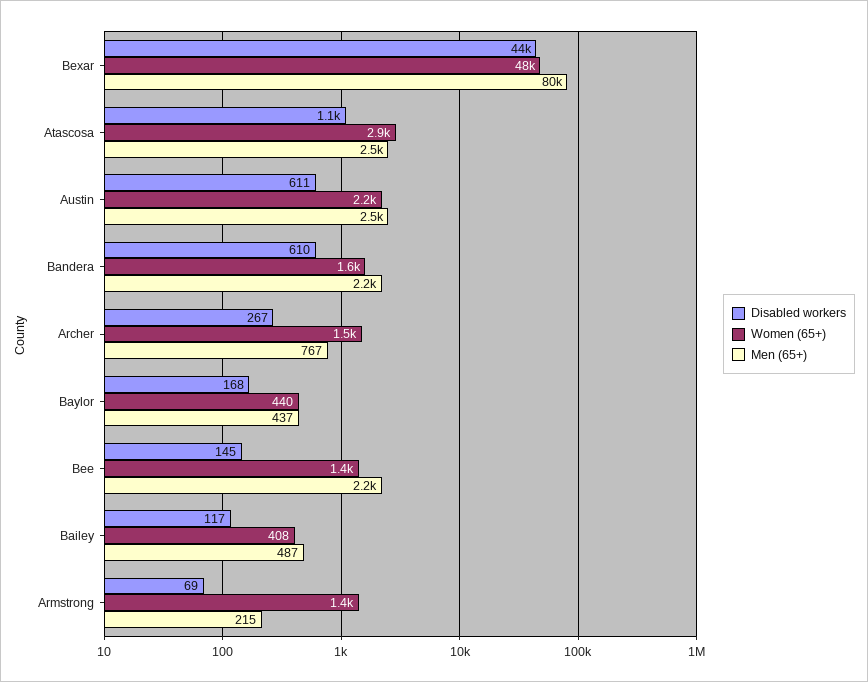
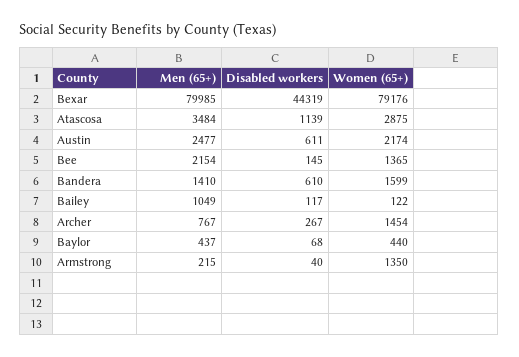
Women (65+), Bexar: 48000 -> 79176
Men (65+), Atascosa: 2500 -> 3484
Men (65+), Bandera: 2200 -> 1410
Disabled workers, Baylor: 168 -> 68
Women (65+), Bailey: 408 -> 122
Men (65+), Bailey: 487 -> 1049
Disabled workers, Armstrong: 69 -> 40

